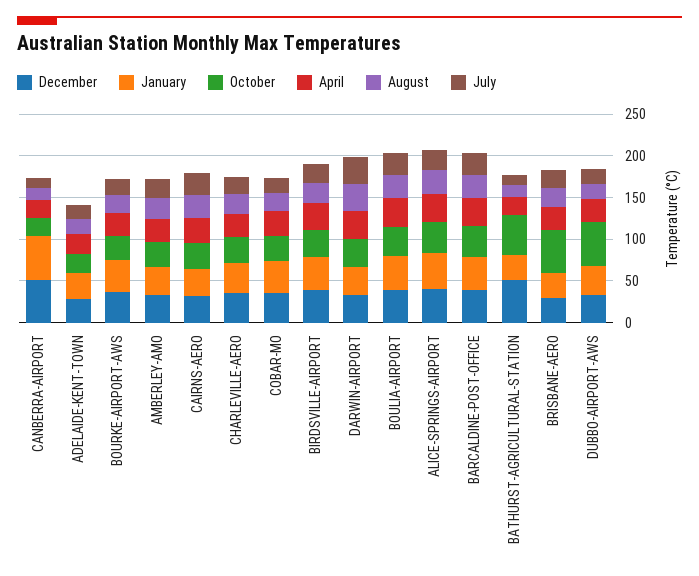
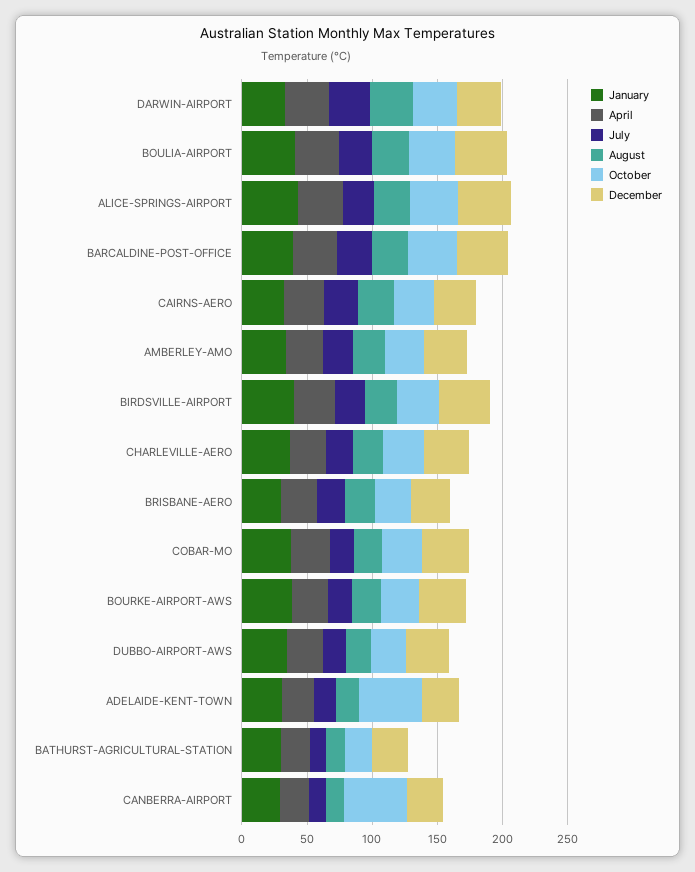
December, CANBERRA-AIRPORT: 50 -> 30
January, CANBERRA-AIRPORT: 50 -> 30
October, CANBERRA-AIRPORT: 20 -> 50
October, ADELAIDE-KENT-TOWN: 20 -> 50
December, BATHURST-AGRICULTURAL-STATION: 50 -> 30
October, BATHURST-AGRICULTURAL-STATION: 50 -> 20
October, BRISBANE-AERO: 50 -> 30
October, DUBBO-AIRPORT-AWS: 50 -> 30

